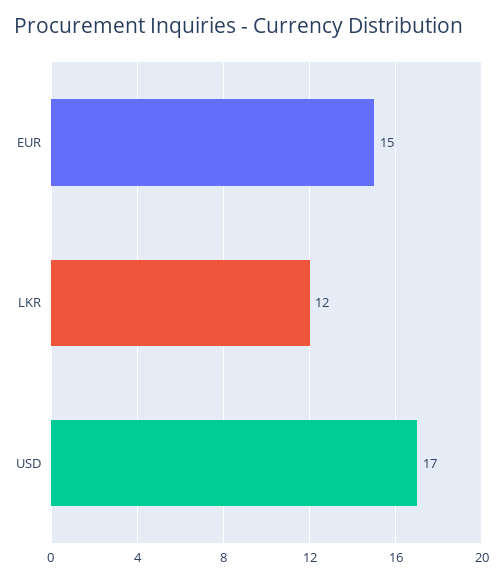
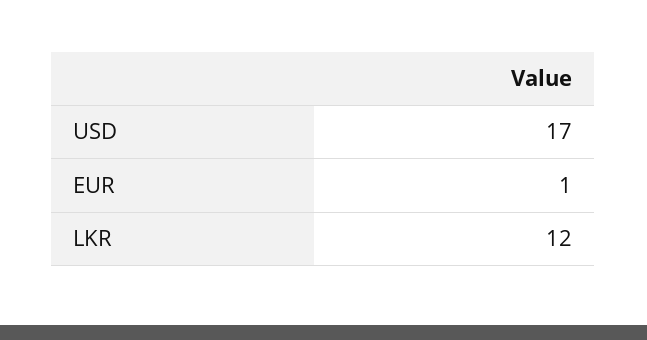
EUR: 15 -> 1

